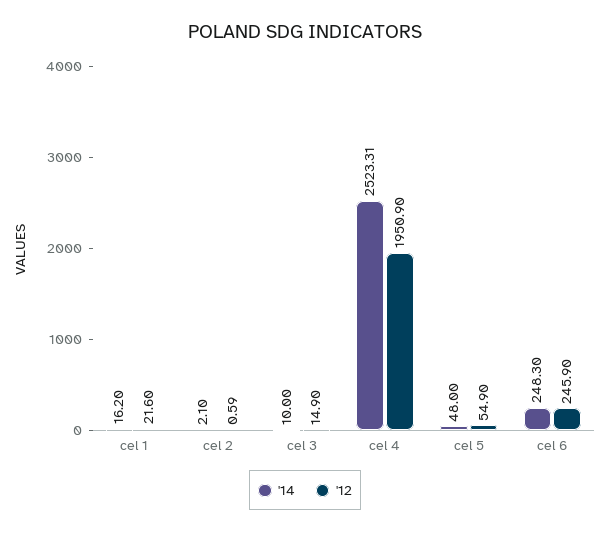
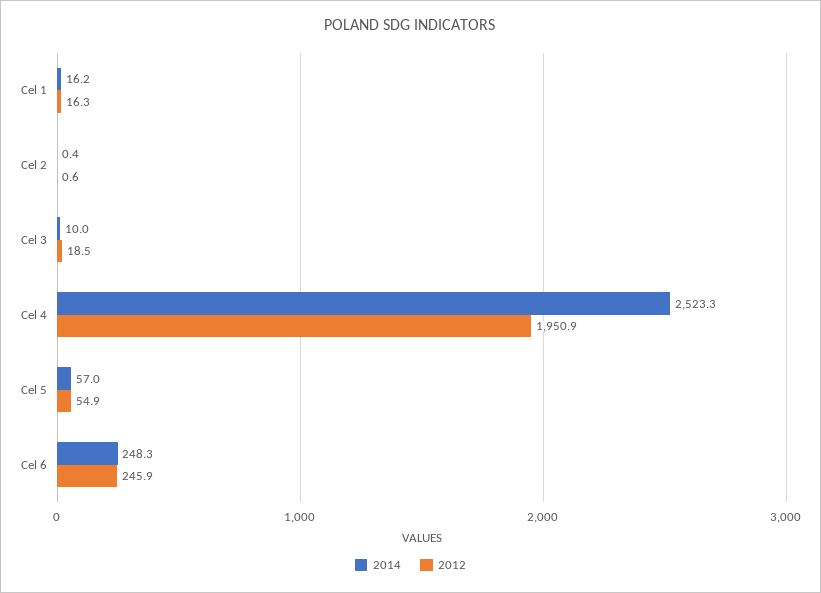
'12, cel 1: 21.6 -> 16.3
'14, cel 2: 2.1 -> 0.4
'12, cel 3: 14.9 -> 18.5
'14, cel 5: 48 -> 57

